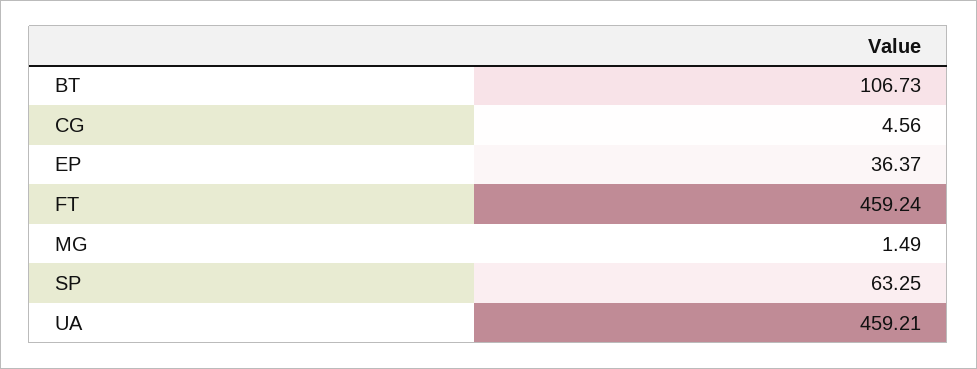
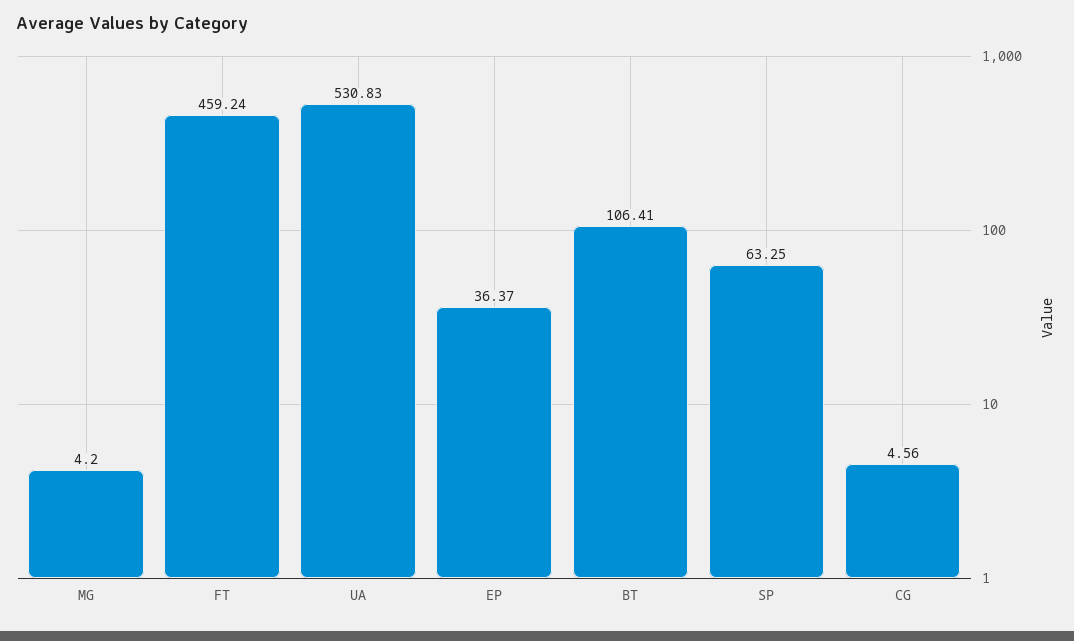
BT: 106.73 -> 106.41
MG: 1.49 -> 4.2
UA: 459.21 -> 530.83

